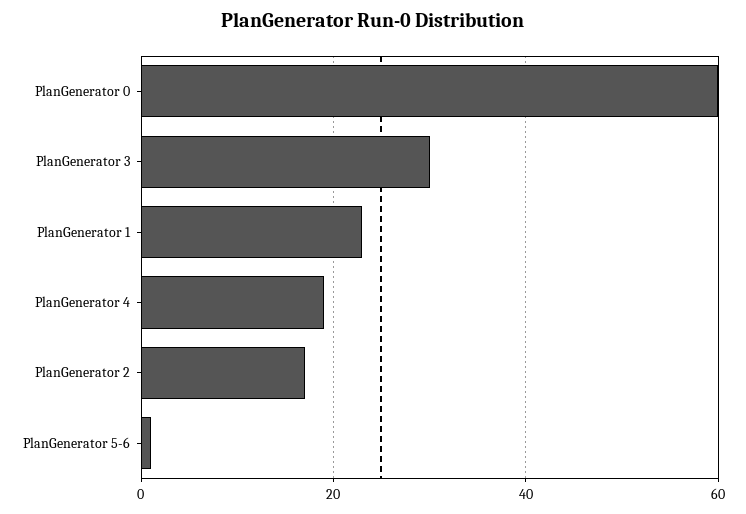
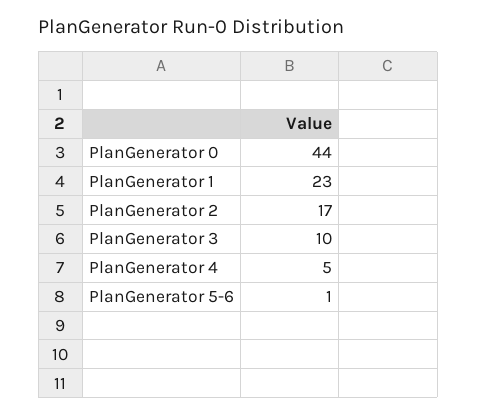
PlanGenerator 0: 60 -> 44
PlanGenerator 3: 30 -> 10
PlanGenerator 4: 20 -> 5

